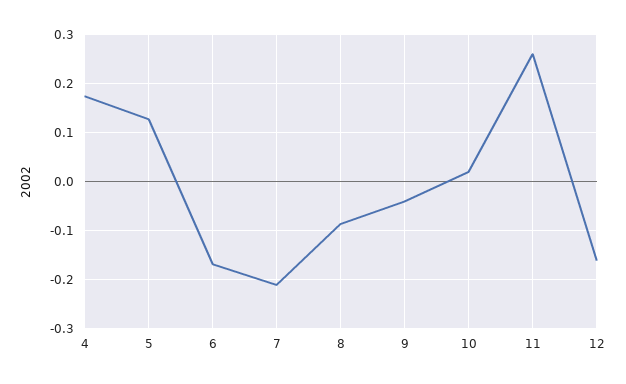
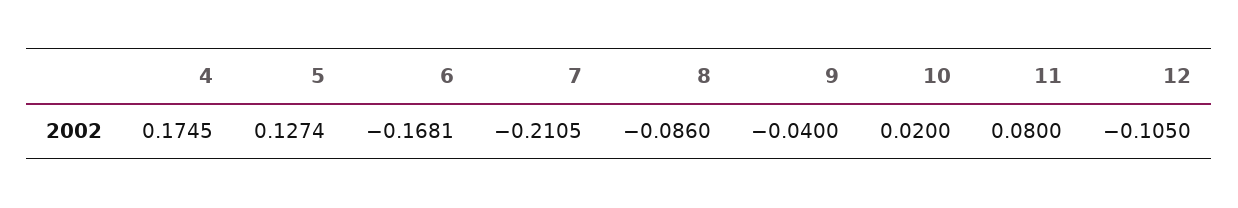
11: 0.26 -> 0.08
12: -0.16 -> -0.105

